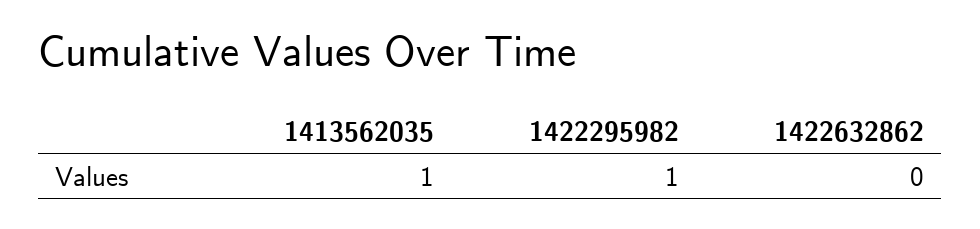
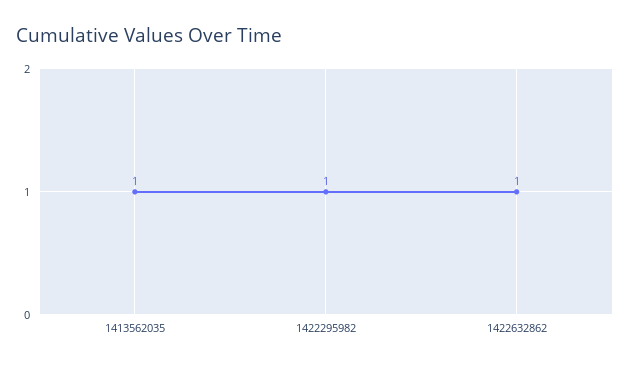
1422632862: 0 -> 1

